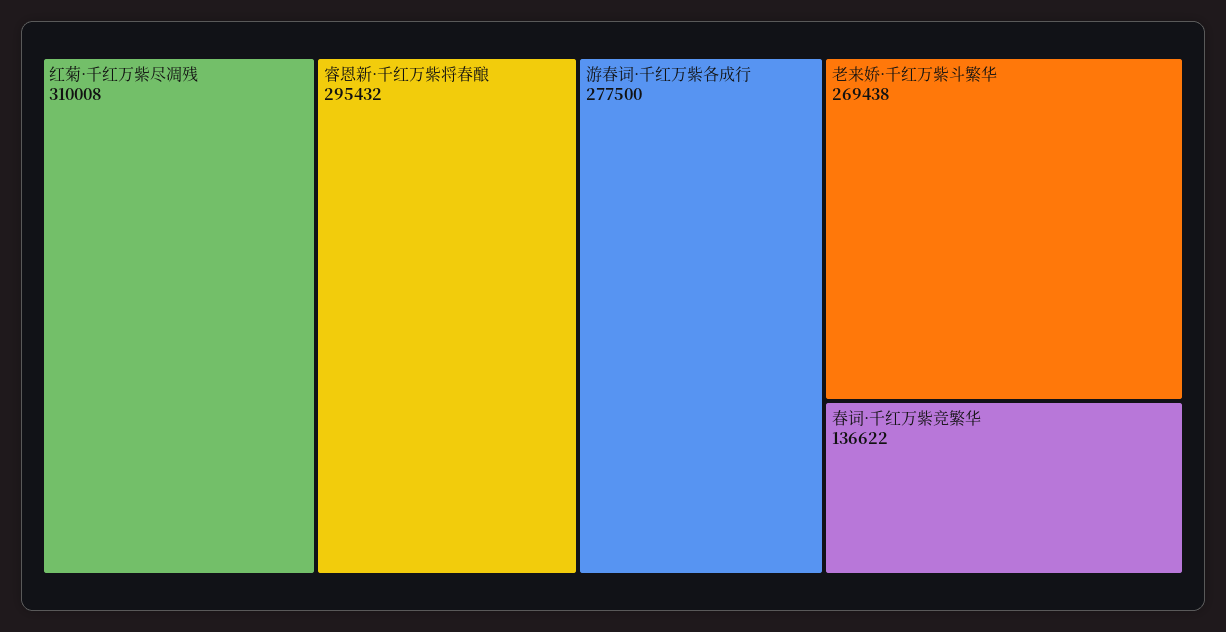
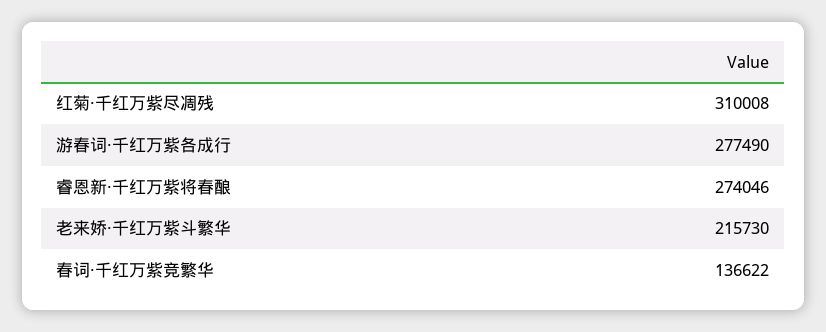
睿恩新·千红万紫将春酿: 295432 -> 274046
游春词·千红万紫各成行: 277500 -> 277490
老来娇·千红万紫斗繁华: 269438 -> 215730

